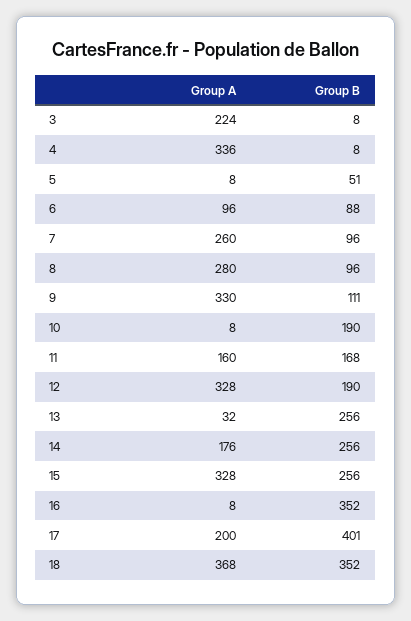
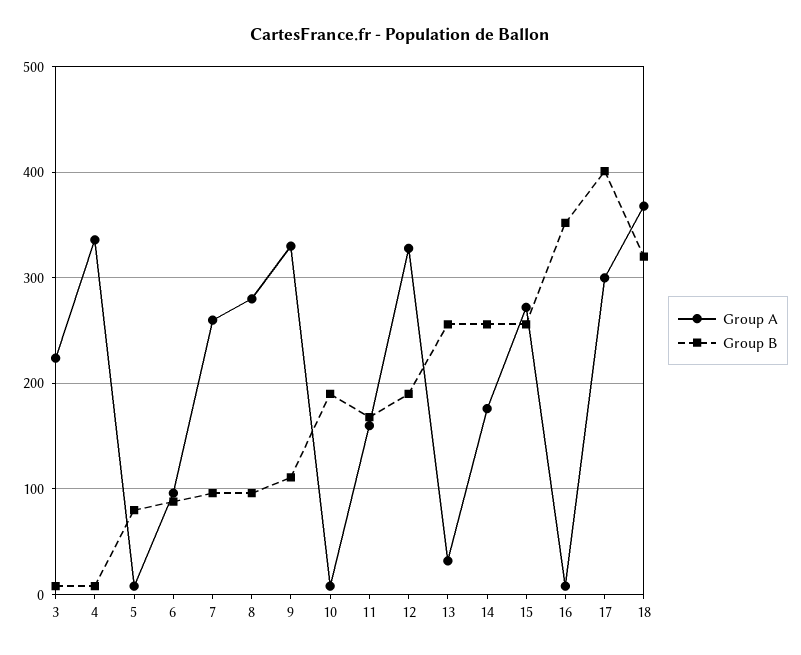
Group B, 5: 51 -> 80
Group A, 15: 328 -> 270
Group A, 17: 200 -> 300
Group B, 18: 352 -> 320

